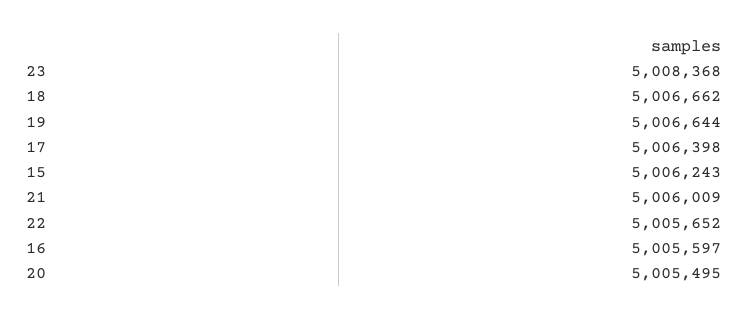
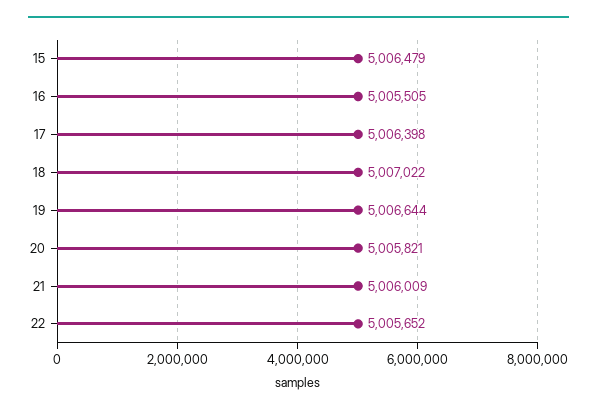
23: 5008368 -> none
18: 5006662 -> 5007022
15: 5006243 -> 5006479
16: 5005597 -> 5005505
20: 5005495 -> 5005821

